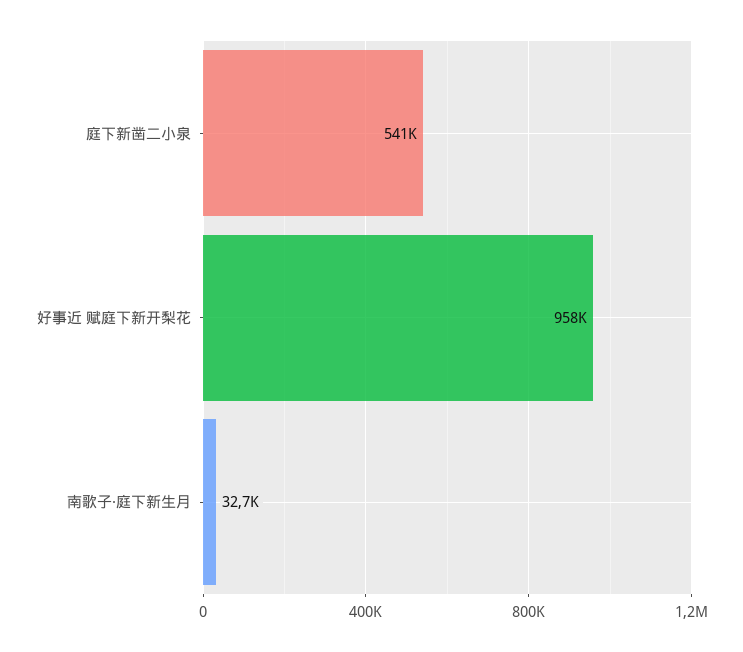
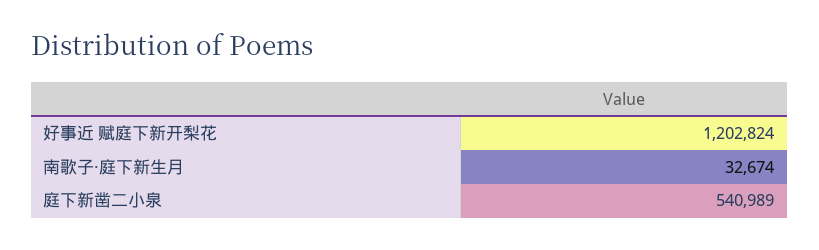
好事近 赋庭下新开梨花: 958000 -> 1202824

